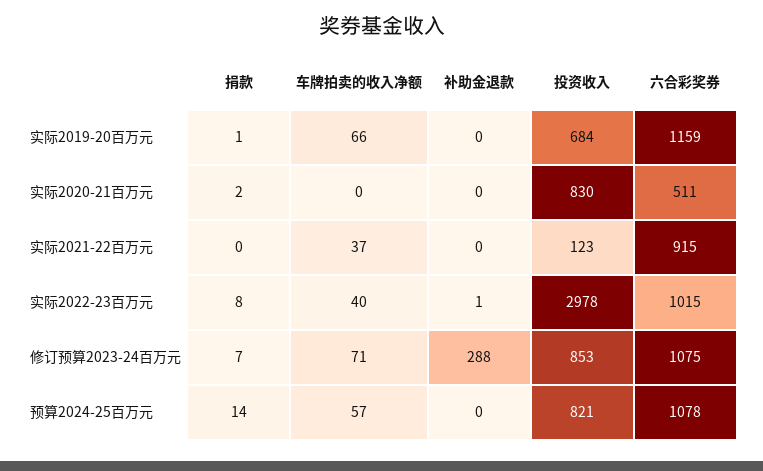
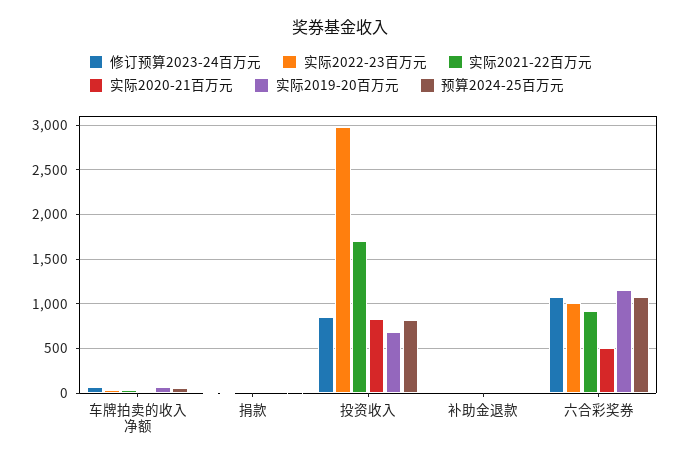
实际2021-22百万元, 投资收入: 123 -> 1700
修订预算2023-24百万元, 补助金退款: 288 -> 0

